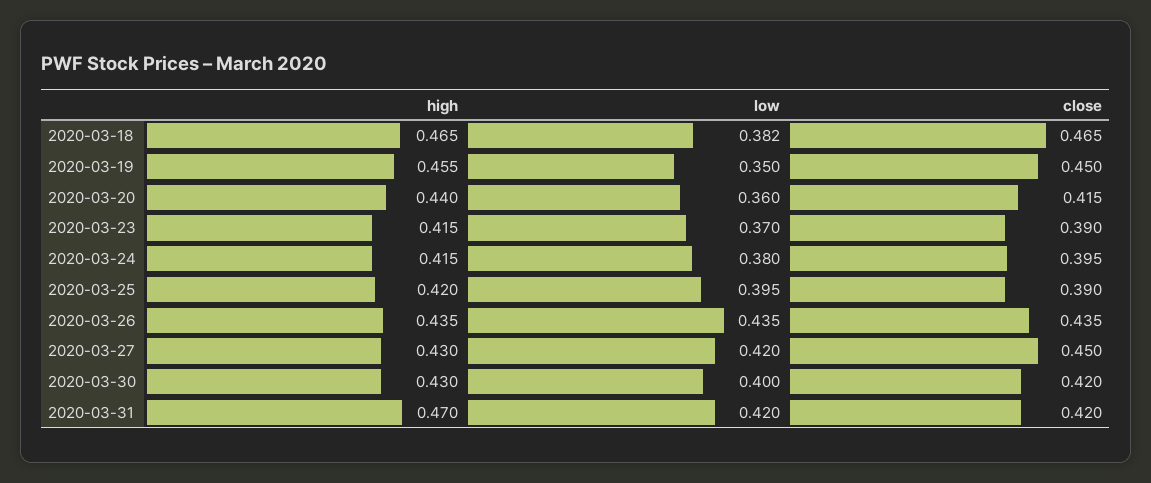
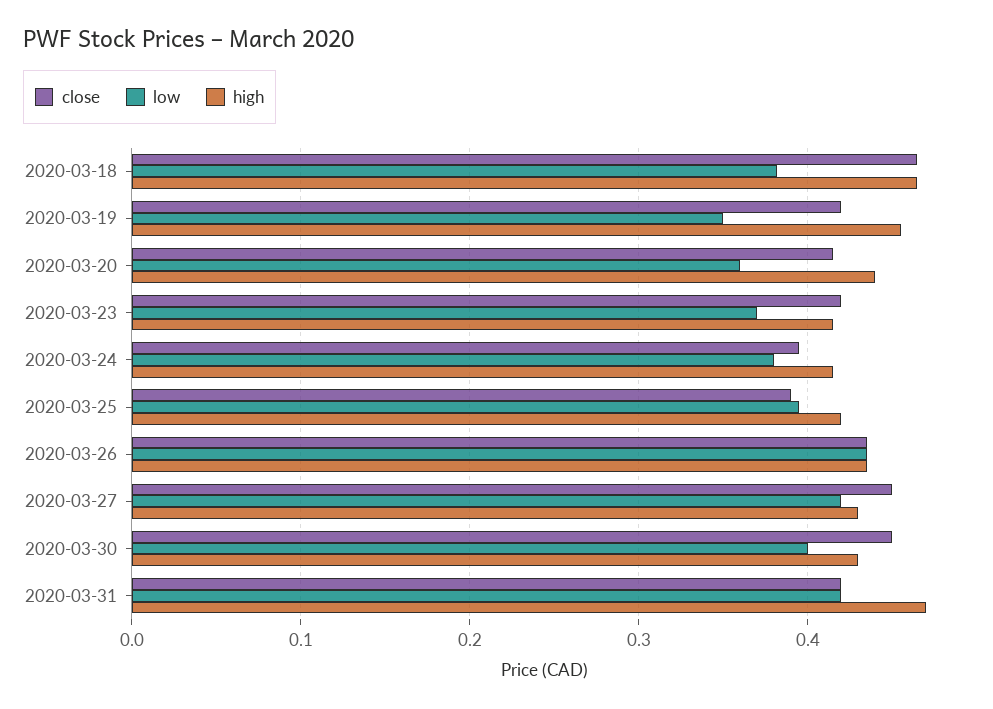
close, 2020-03-19: 0.45 -> 0.42
close, 2020-03-23: 0.39 -> 0.42
close, 2020-03-30: 0.42 -> 0.45

